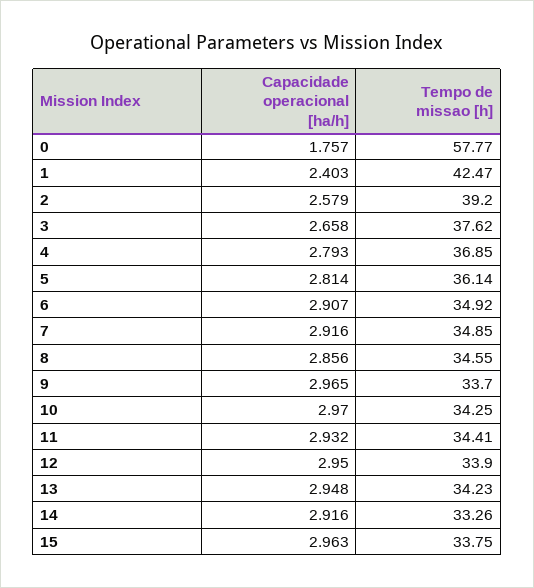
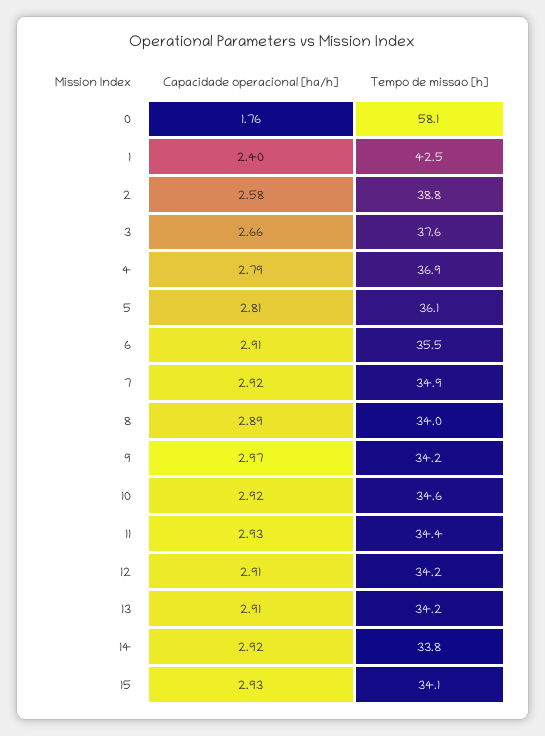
Tempo de missao [h], 0: 57.77 -> 58.1
Tempo de missao [h], 2: 39.2 -> 38.8
Tempo de missao [h], 6: 34.92 -> 35.5
Capacidade operacional [ha/h], 8: 2.856 -> 2.89
Tempo de missao [h], 8: 34.55 -> 34
Tempo de missao [h], 9: 33.7 -> 34.2
Capacidade operacional [ha/h], 10: 2.97 -> 2.92
Tempo de missao [h], 10: 34.25 -> 34.6
Capacidade operacional [ha/h], 12: 2.95 -> 2.91
Tempo de missao [h], 12: 33.9 -> 34.2
Capacidade operacional [ha/h], 13: 2.948 -> 2.91
Tempo de missao [h], 14: 33.26 -> 33.8
Capacidade operacional [ha/h], 15: 2.963 -> 2.93
Tempo de missao [h], 15: 33.75 -> 34.1

